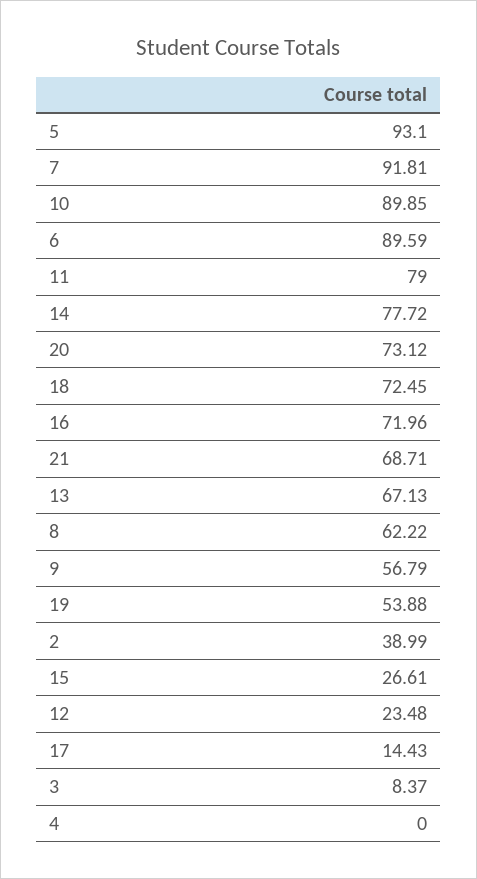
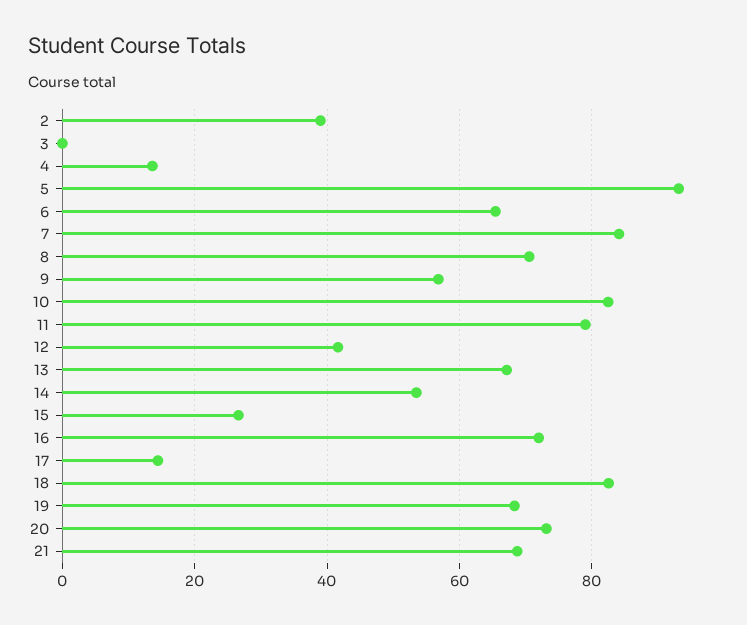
7: 91.81 -> 84
10: 89.85 -> 82
6: 89.59 -> 66
14: 77.72 -> 54
18: 72.45 -> 82
8: 62.22 -> 70
19: 53.88 -> 68
12: 23.48 -> 42
3: 8.37 -> 0
4: 0 -> 14

